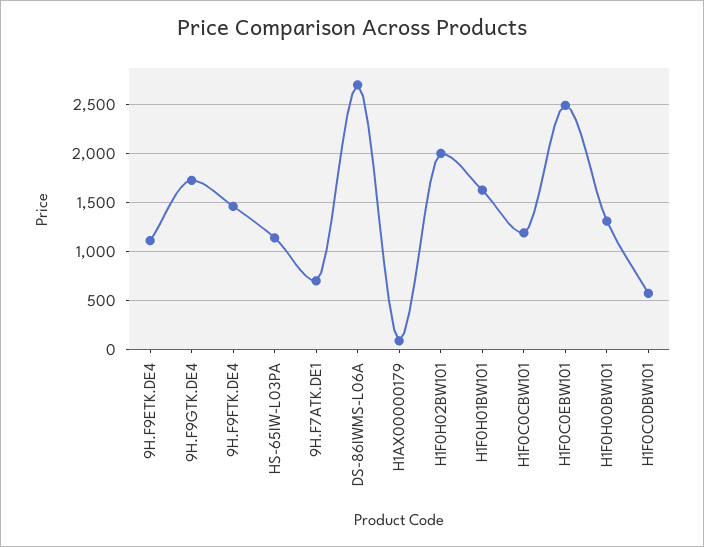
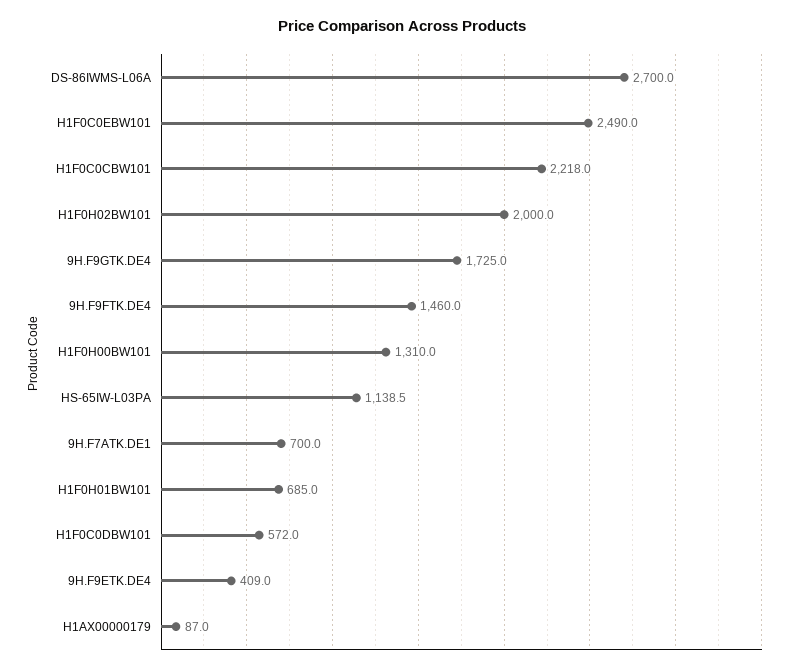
9H.F9ETK.DE4: 1100 -> 409
H1F0H01BW101: 1600 -> 685
H1F0C0CBW101: 1200 -> 2218

